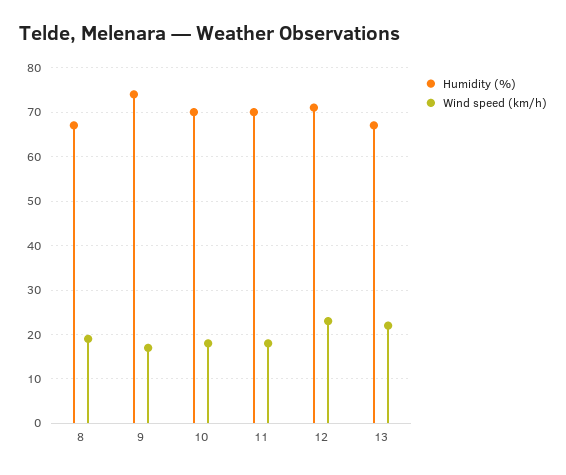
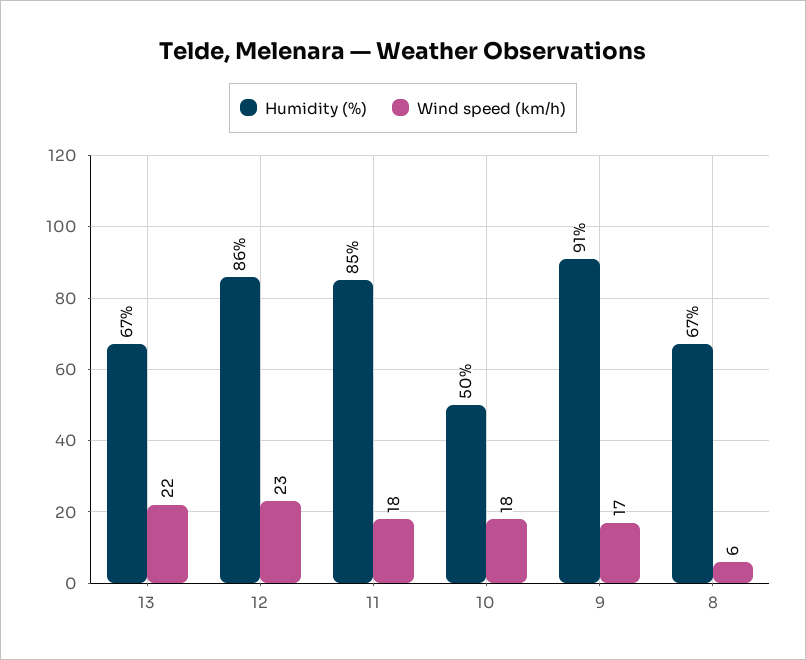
Wind speed (km/h), 8: 20 -> 6
Humidity (%), 9: 75 -> 91
Humidity (%), 10: 70 -> 50
Humidity (%), 11: 70 -> 85
Humidity (%), 12: 70 -> 86

